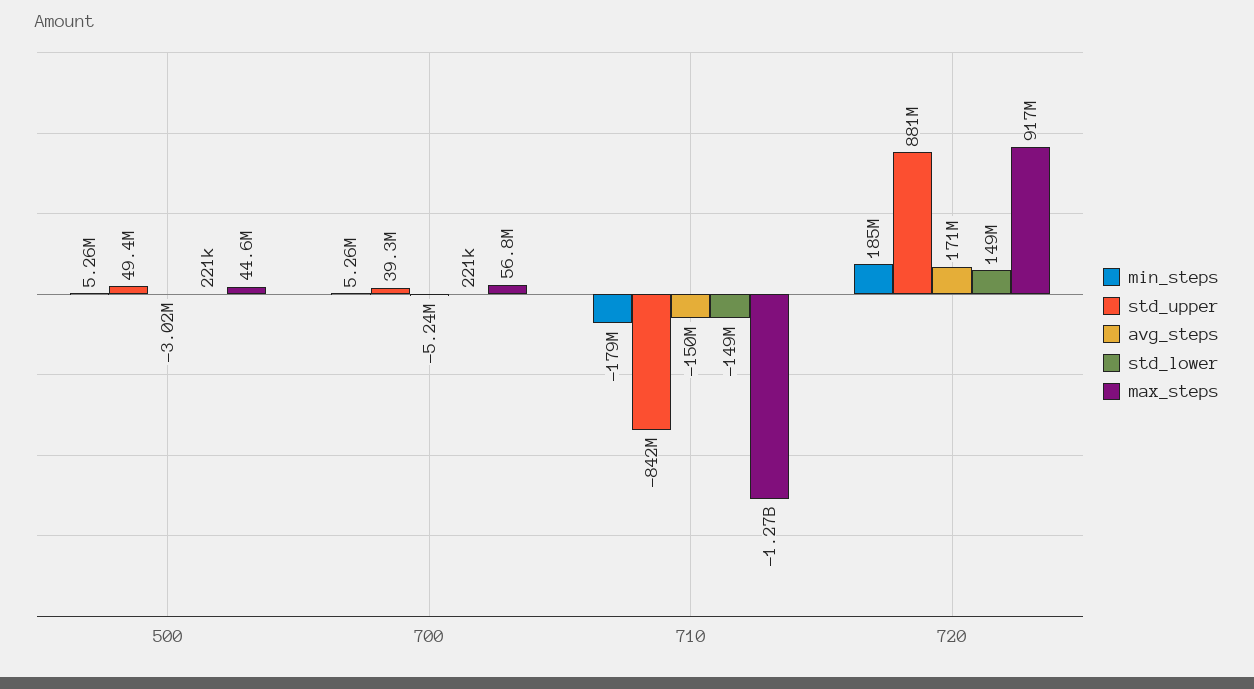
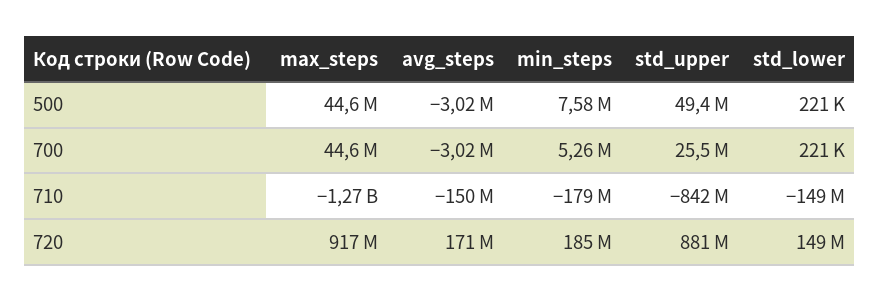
min_steps, 500: 5260000 -> 7580000
std_upper, 700: 39300000 -> 25500000
avg_steps, 700: -5240000 -> -3020000
max_steps, 700: 56800000 -> 44600000

